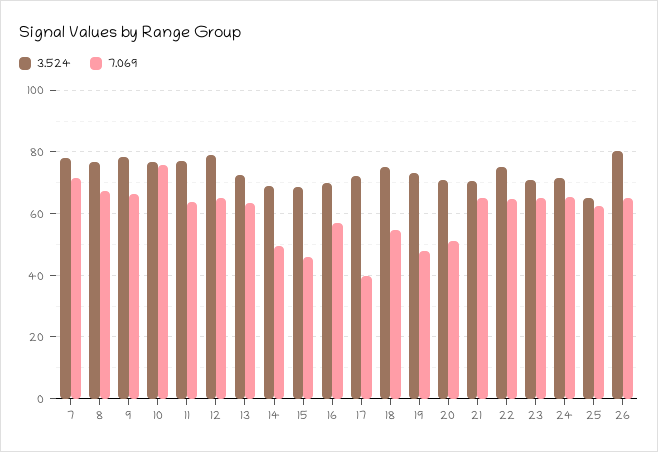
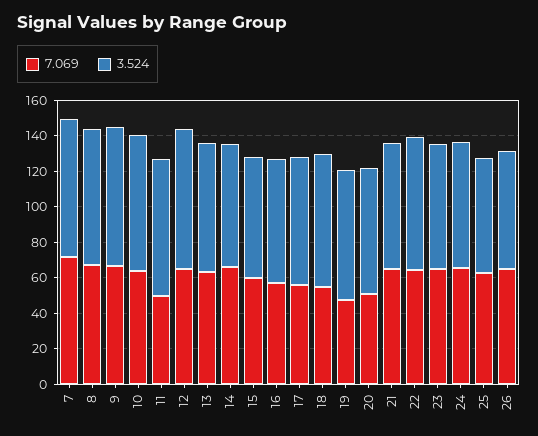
7.069, 10: 76 -> 65
7.069, 11: 64 -> 50
7.069, 14: 50 -> 65
7.069, 15: 46 -> 60
7.069, 17: 40 -> 55
3.524, 26: 80 -> 65

